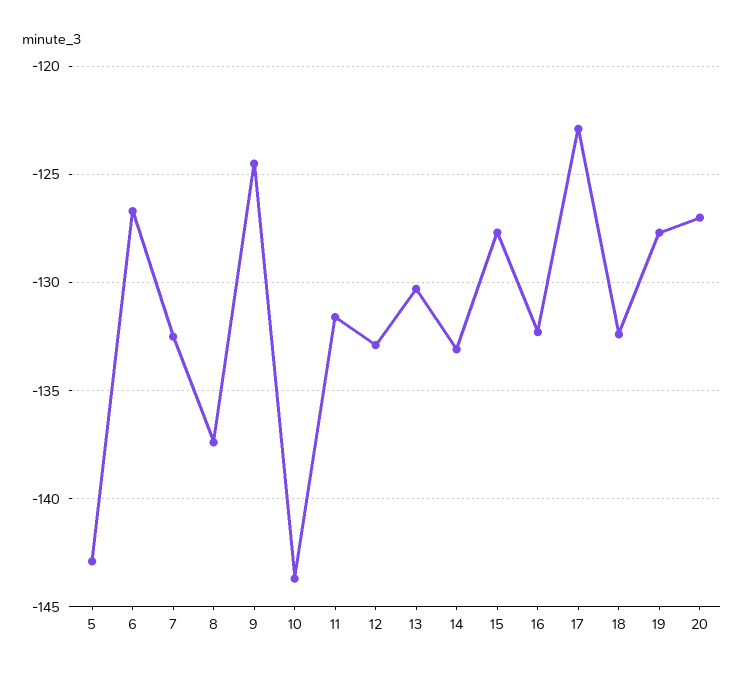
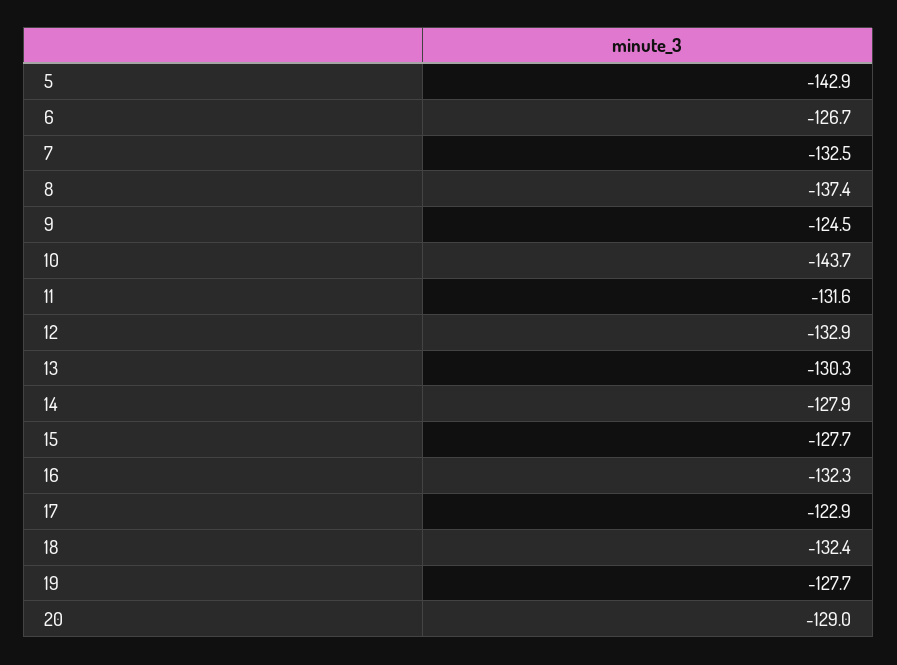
14: -133 -> -127.9
20: -127 -> -129

